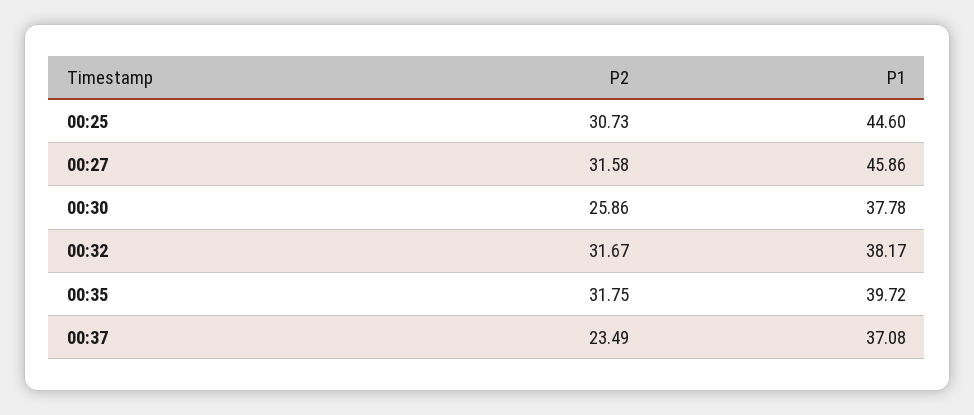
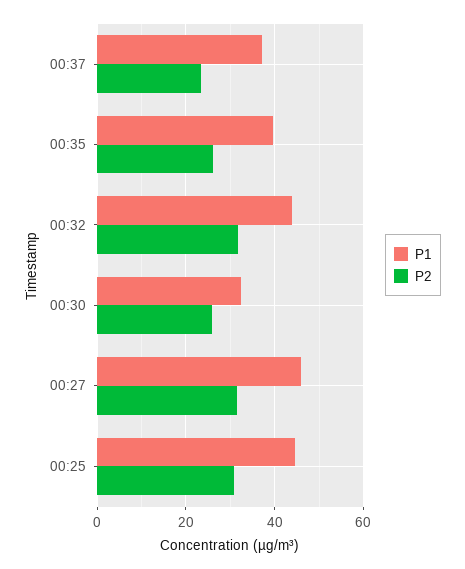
P1, 00:30: 37.78 -> 32
P1, 00:32: 38.17 -> 44
P2, 00:35: 31.75 -> 26

